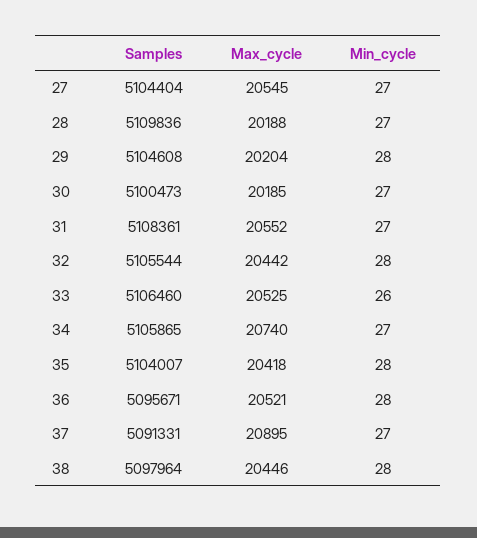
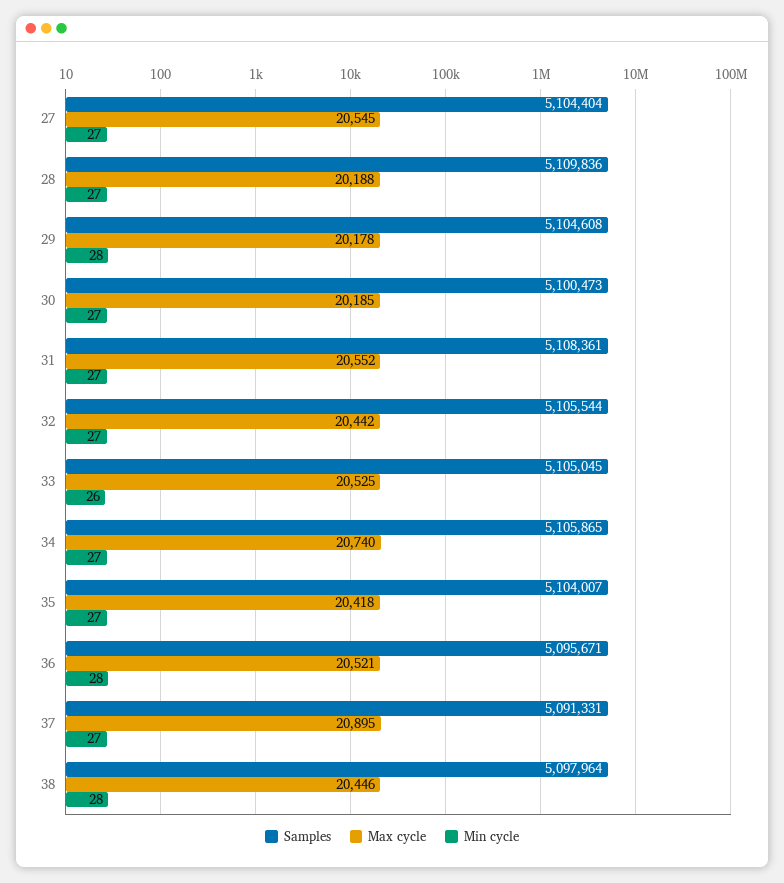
Max_cycle, 29: 20204 -> 20178
Min_cycle, 32: 28 -> 27
Samples, 33: 5106460 -> 5105045
Min_cycle, 35: 28 -> 27

